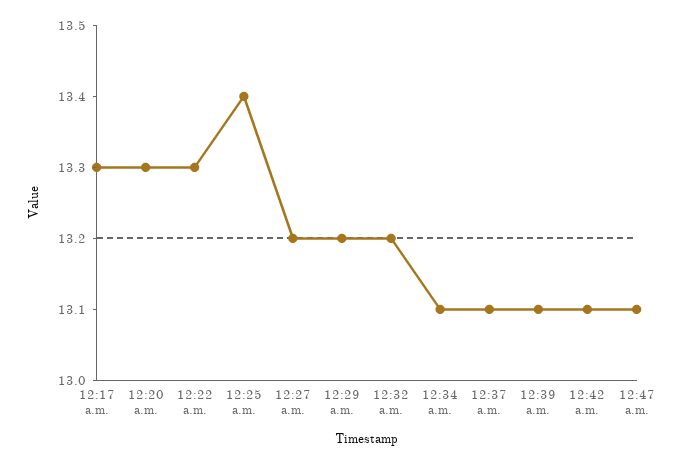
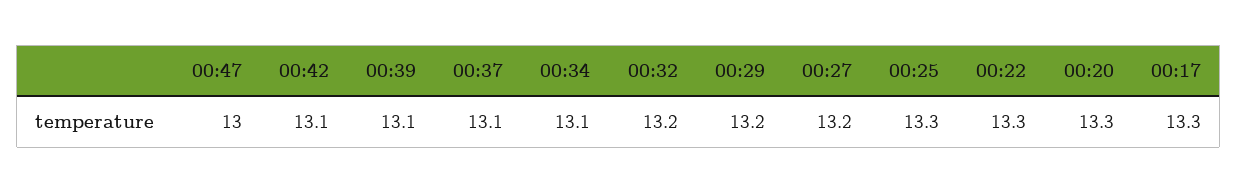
12:25 a.m.: 13.4 -> 13.3
12:47 a.m.: 13.1 -> 13

